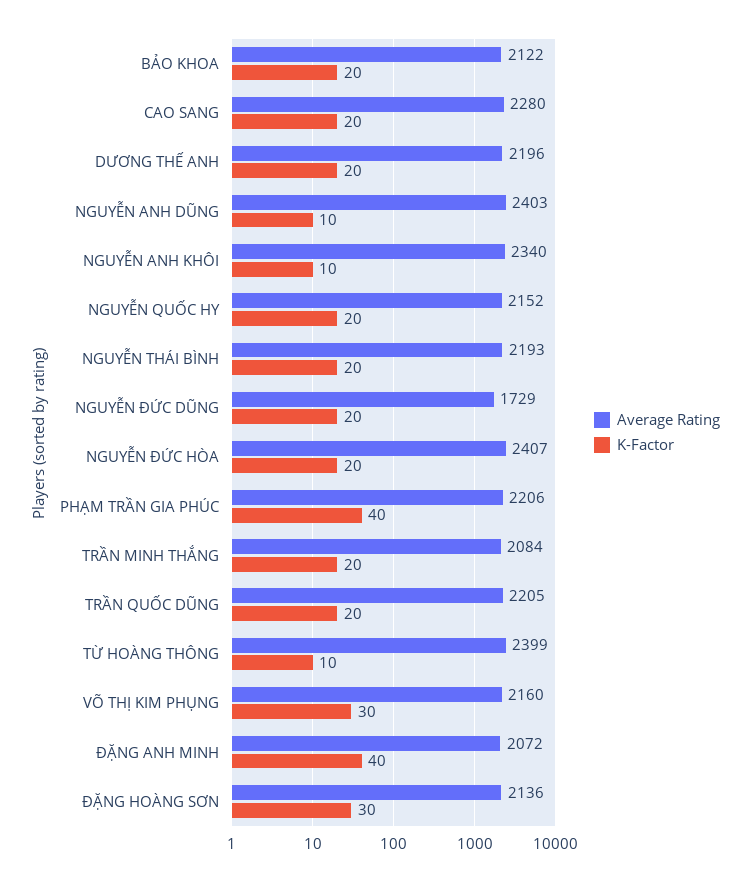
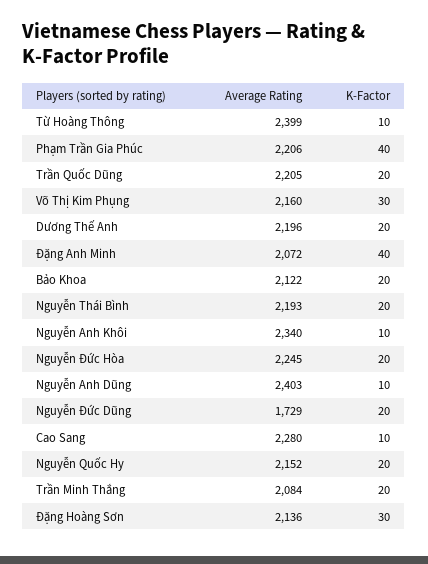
K-Factor, CAO SANG: 20 -> 10
Average Rating, NGUYỄN ĐỨC HÒA: 2407 -> 2245

